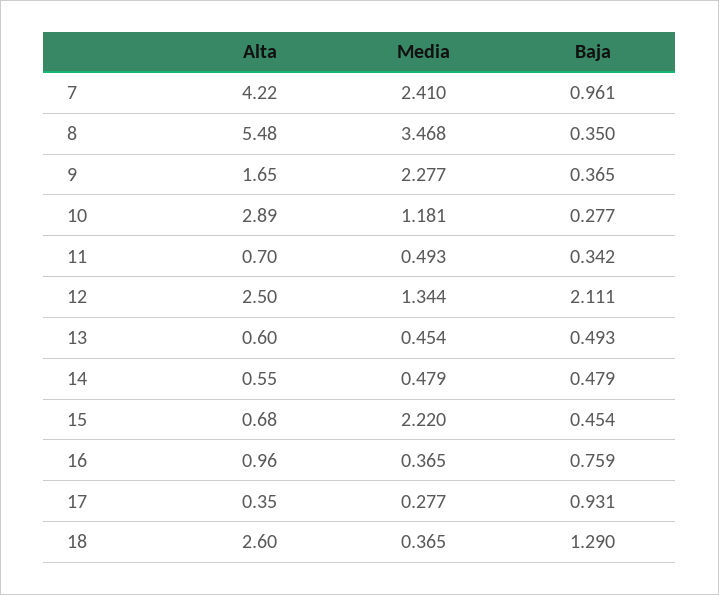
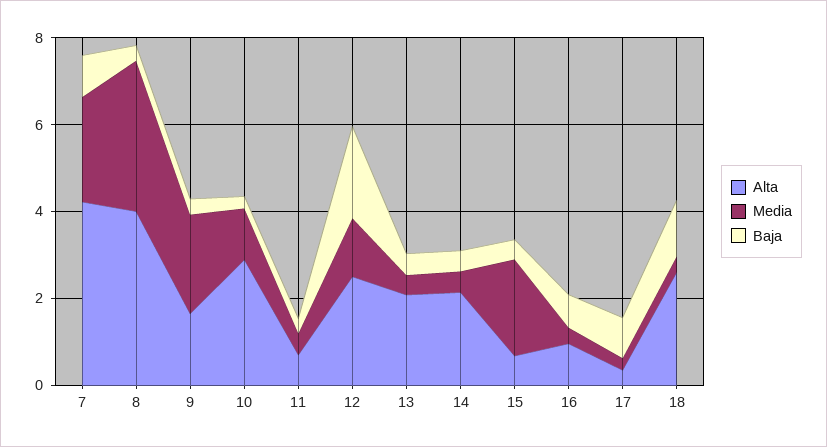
Alta, 8: 5.48 -> 4
Alta, 13: 0.6 -> 2
Alta, 14: 0.55 -> 2

